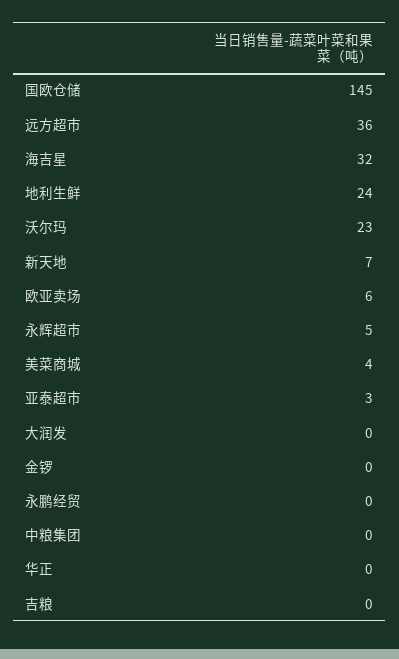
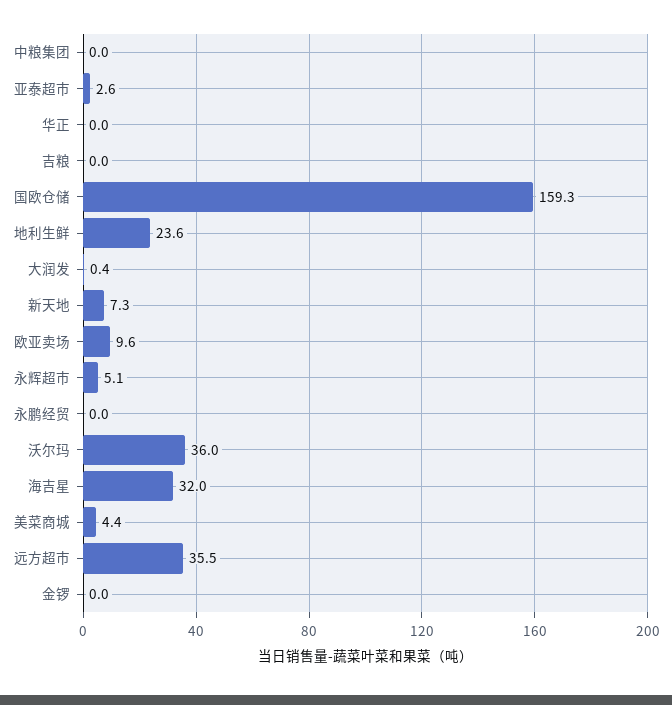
国欧仓储: 145 -> 159.3
沃尔玛: 23 -> 36
欧亚卖场: 6 -> 9.6

